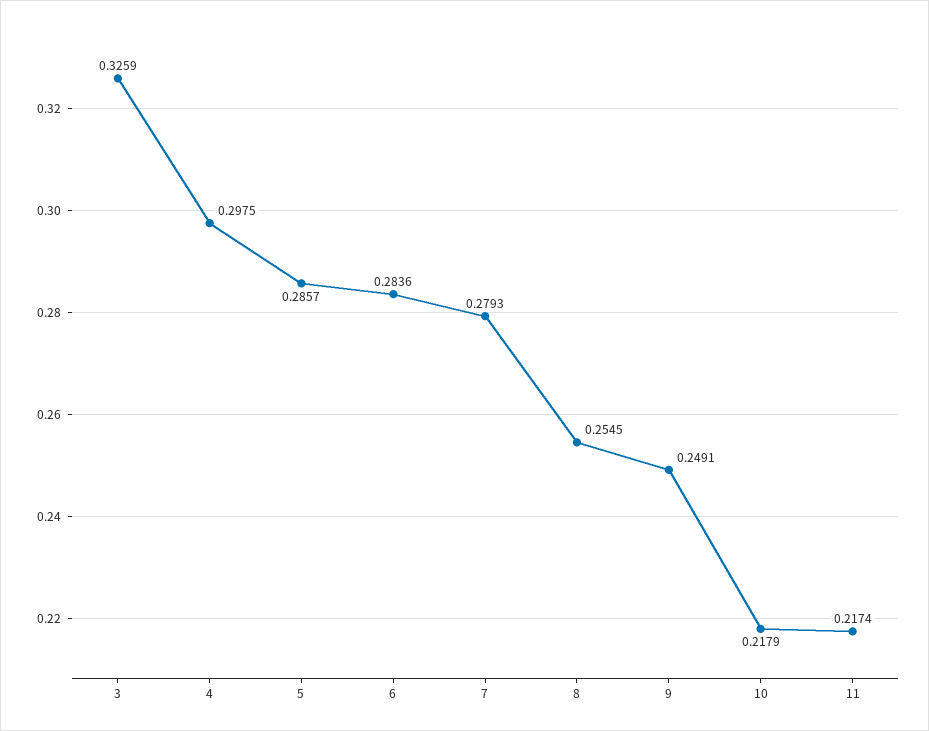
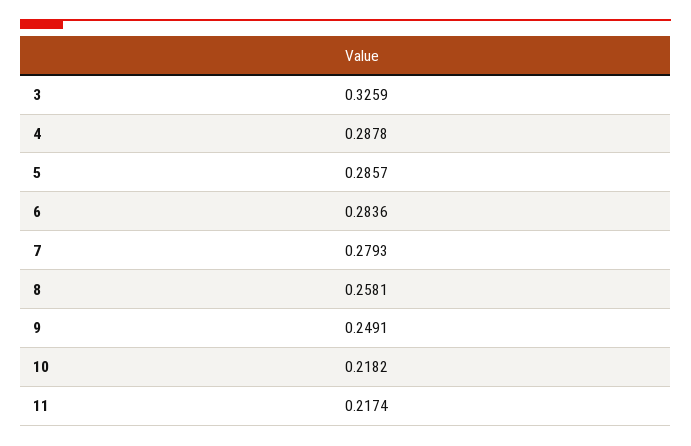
4: 0.2975 -> 0.2878
8: 0.2545 -> 0.2581
10: 0.2179 -> 0.2182

